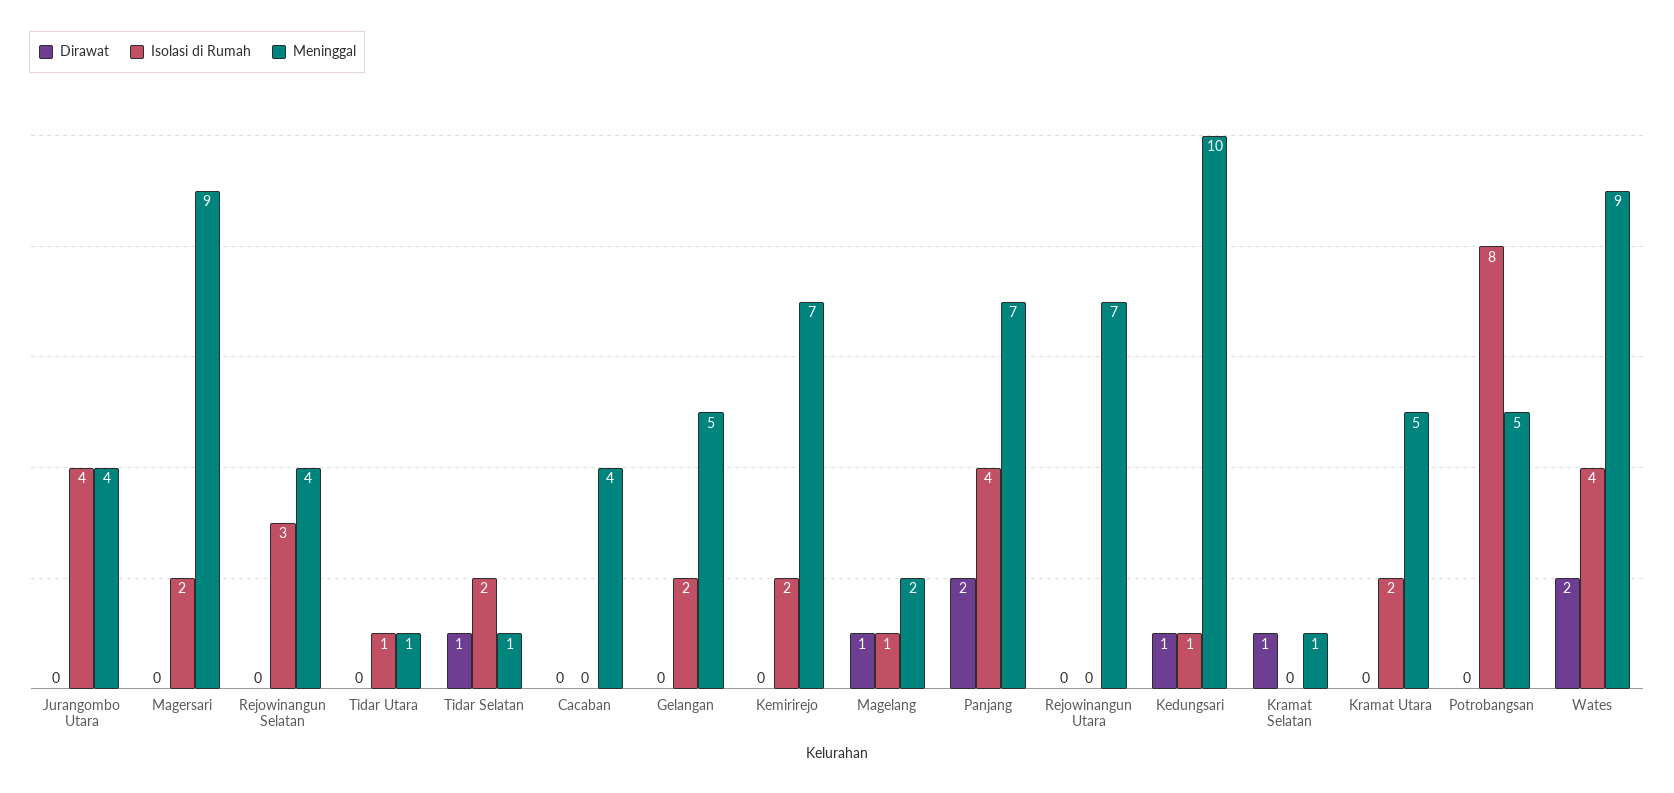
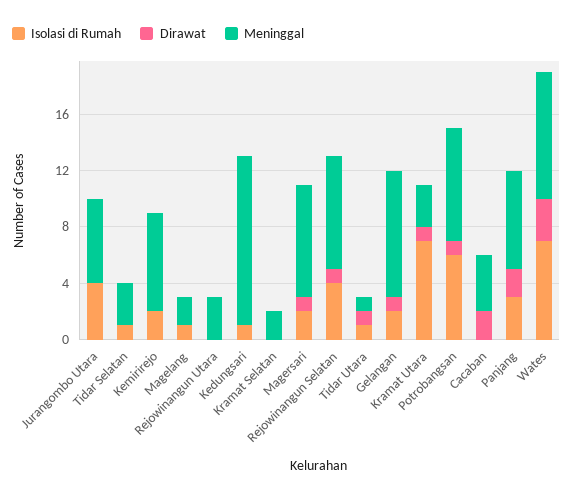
Meninggal, Jurangombo Utara: 4 -> 6
Dirawat, Magersari: 0 -> 1
Meninggal, Magersari: 9 -> 8
Dirawat, Rejowinangun Selatan: 0 -> 1
Isolasi di Rumah, Rejowinangun Selatan: 3 -> 4
Meninggal, Rejowinangun Selatan: 4 -> 8
Dirawat, Tidar Utara: 0 -> 1
Dirawat, Tidar Selatan: 1 -> 0
Isolasi di Rumah, Tidar Selatan: 2 -> 1
Meninggal, Tidar Selatan: 1 -> 3
Dirawat, Cacaban: 0 -> 2
Dirawat, Gelangan: 0 -> 1
Meninggal, Gelangan: 5 -> 9
Dirawat, Magelang: 1 -> 0
Isolasi di Rumah, Panjang: 4 -> 3
Meninggal, Rejowinangun Utara: 7 -> 3
Dirawat, Kedungsari: 1 -> 0
Meninggal, Kedungsari: 10 -> 12
Dirawat, Kramat Selatan: 1 -> 0
Meninggal, Kramat Selatan: 1 -> 2
Dirawat, Kramat Utara: 0 -> 1
Isolasi di Rumah, Kramat Utara: 2 -> 7
Meninggal, Kramat Utara: 5 -> 3
Dirawat, Potrobangsan: 0 -> 1
Isolasi di Rumah, Potrobangsan: 8 -> 6
Meninggal, Potrobangsan: 5 -> 8
Dirawat, Wates: 2 -> 3
Isolasi di Rumah, Wates: 4 -> 7

